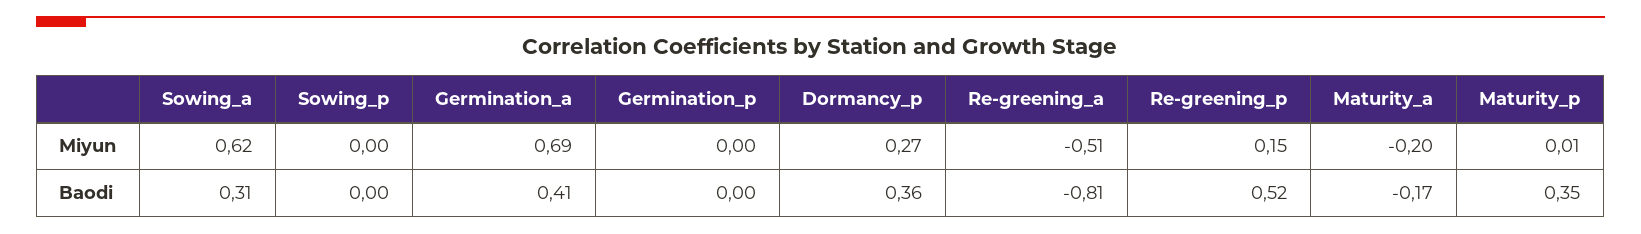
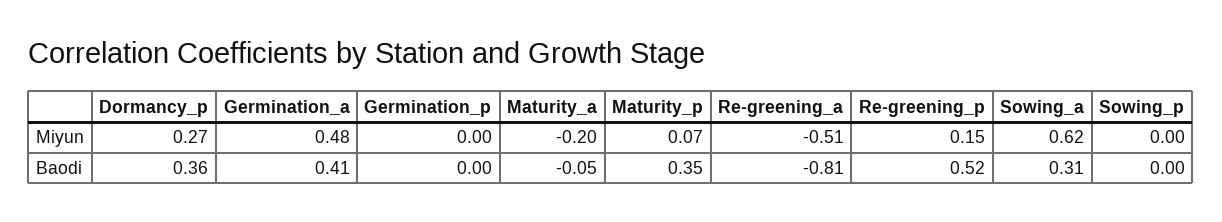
Germination_a, Miyun: 0.69 -> 0.48
Maturity_p, Miyun: 0.01 -> 0.07
Maturity_a, Baodi: -0.17 -> -0.05

